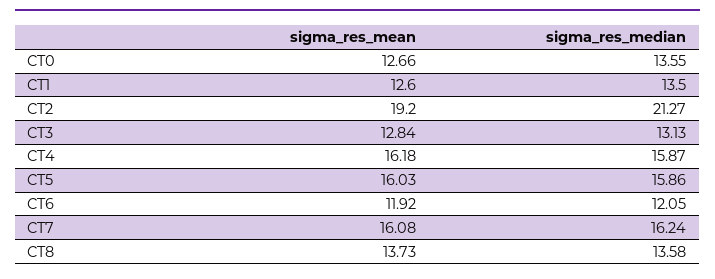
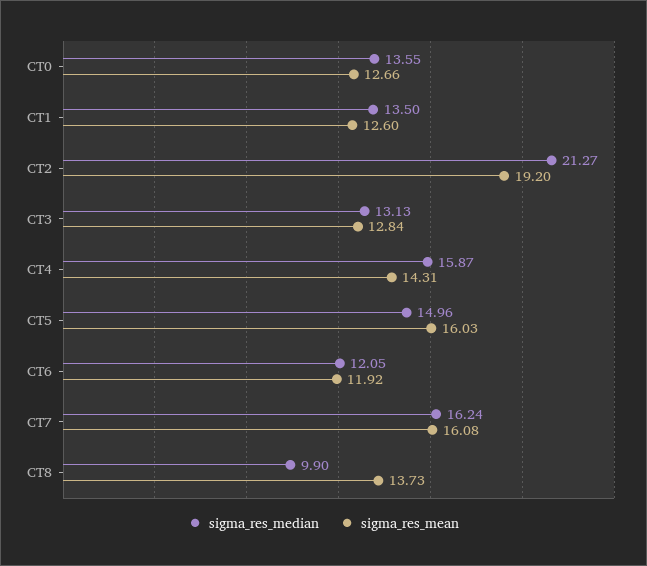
sigma_res_mean, CT4: 16.18 -> 14.31
sigma_res_median, CT5: 15.86 -> 14.96
sigma_res_median, CT8: 13.58 -> 9.9

